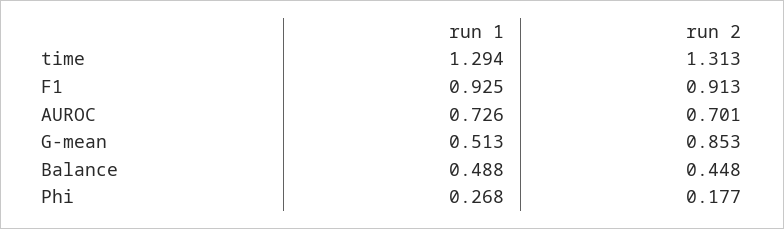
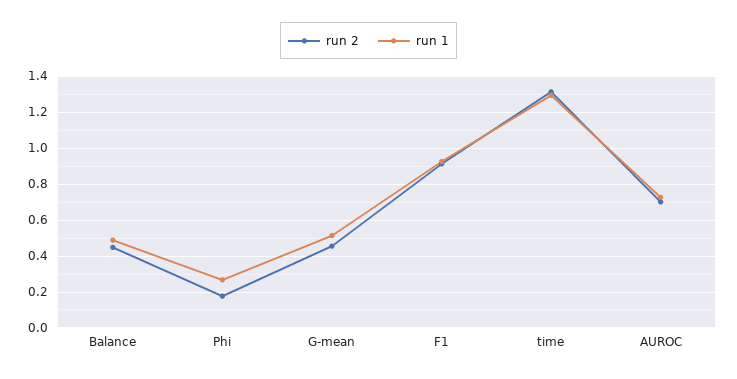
run 2, G-mean: 0.853 -> 0.45

